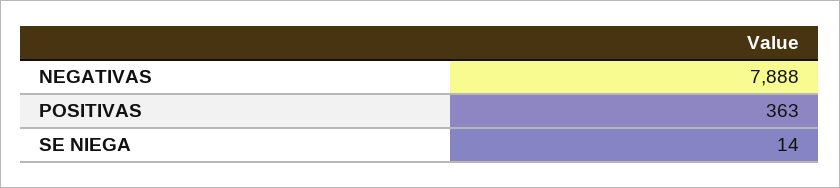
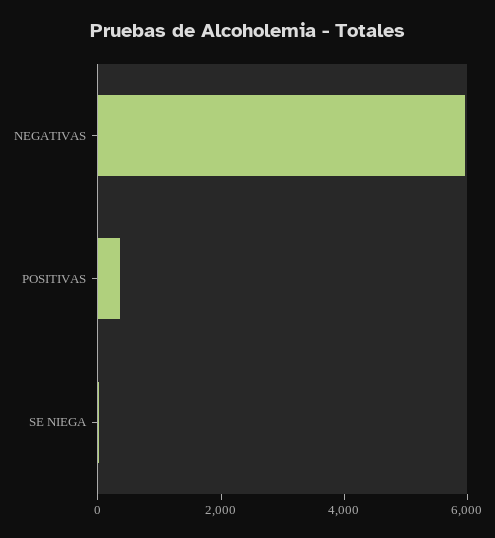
NEGATIVAS: 7888 -> 6000

